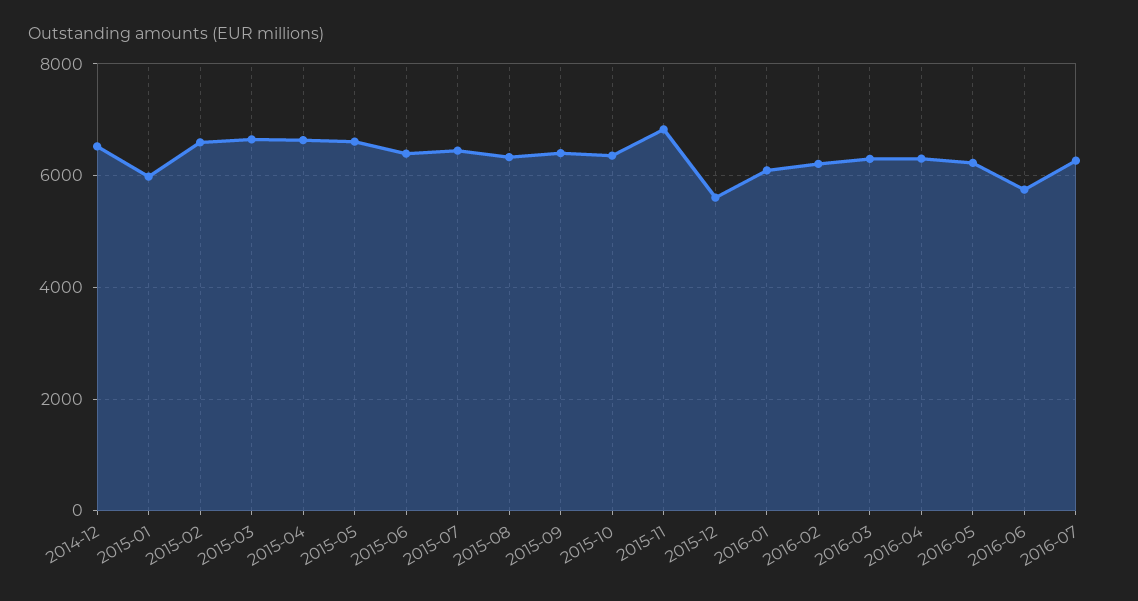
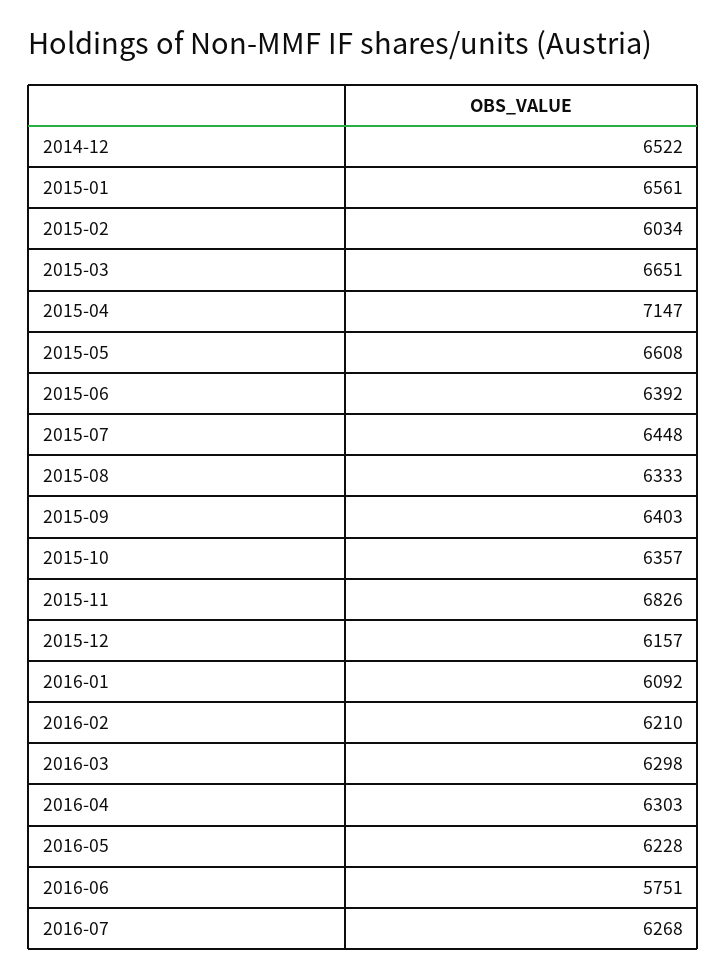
2015-01: 6000 -> 6561
2015-02: 6600 -> 6034
2015-04: 6600 -> 7147
2015-12: 5600 -> 6157

